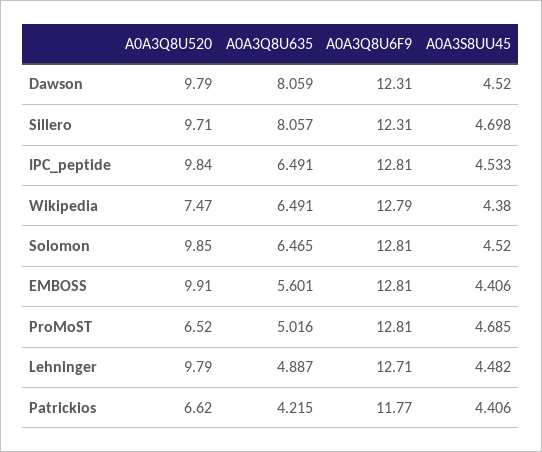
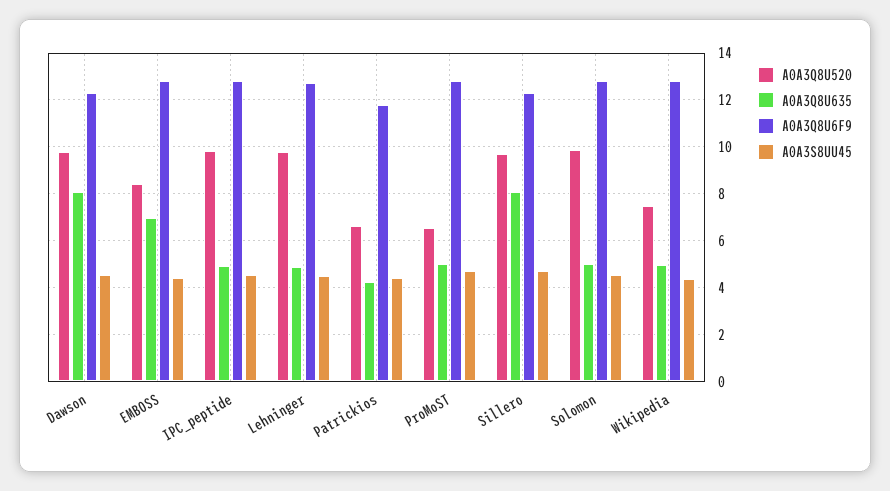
A0A3Q8U635, IPC_peptide: 6.491 -> 5
A0A3Q8U635, Wikipedia: 6.491 -> 5
A0A3Q8U635, Solomon: 6.465 -> 5
A0A3Q8U520, EMBOSS: 9.91 -> 8.5
A0A3Q8U635, EMBOSS: 5.601 -> 7

